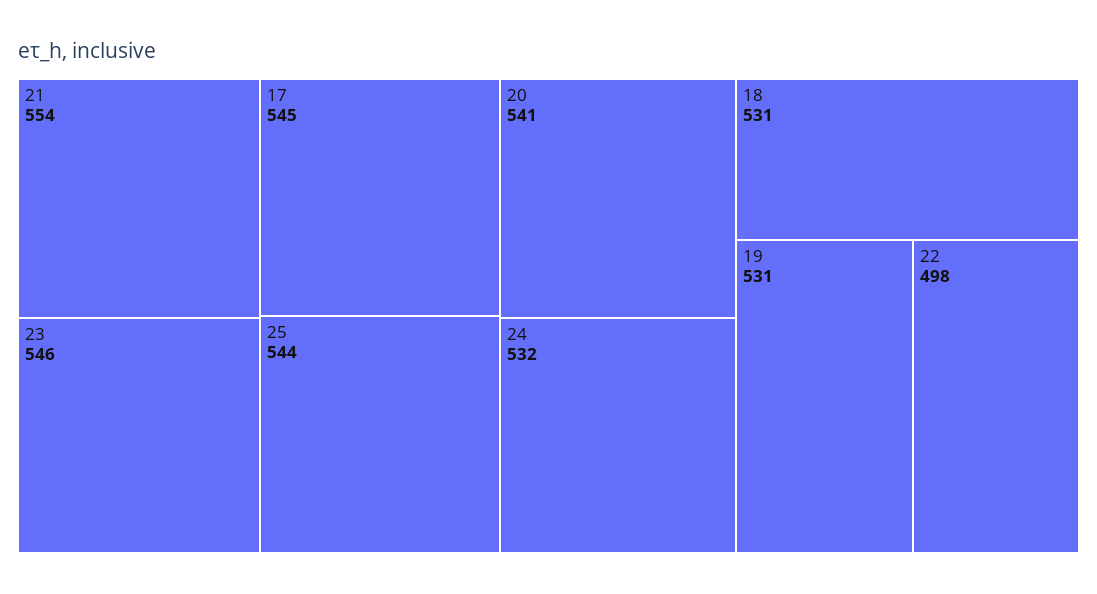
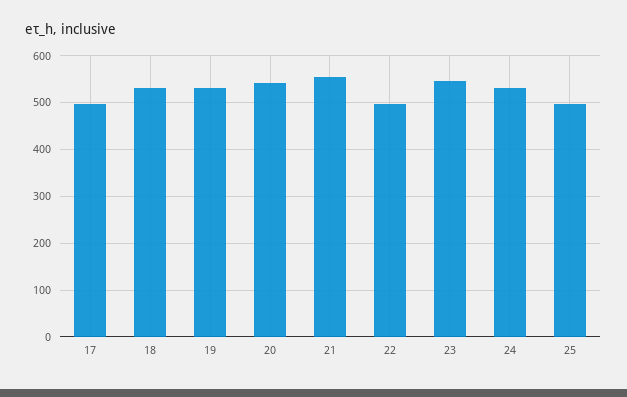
17: 545 -> 500
25: 544 -> 500

